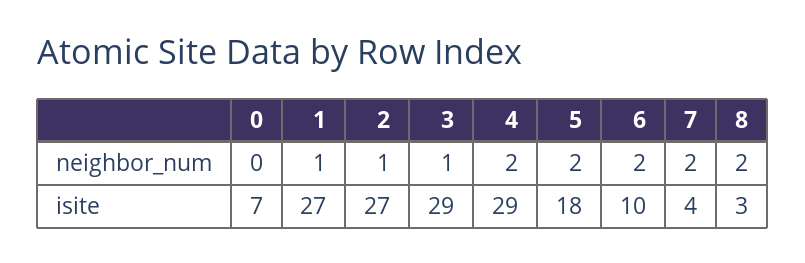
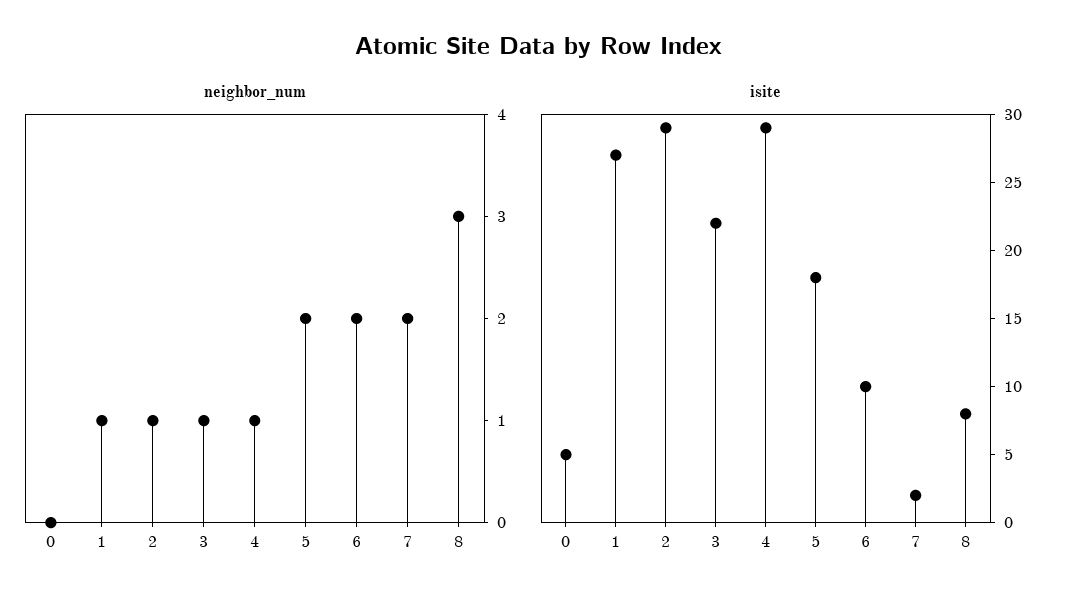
neighbor_num, 4: 2 -> 1
neighbor_num, 8: 2 -> 3
isite, 0: 7 -> 5
isite, 2: 27 -> 29
isite, 3: 29 -> 22
isite, 7: 4 -> 2
isite, 8: 3 -> 8

